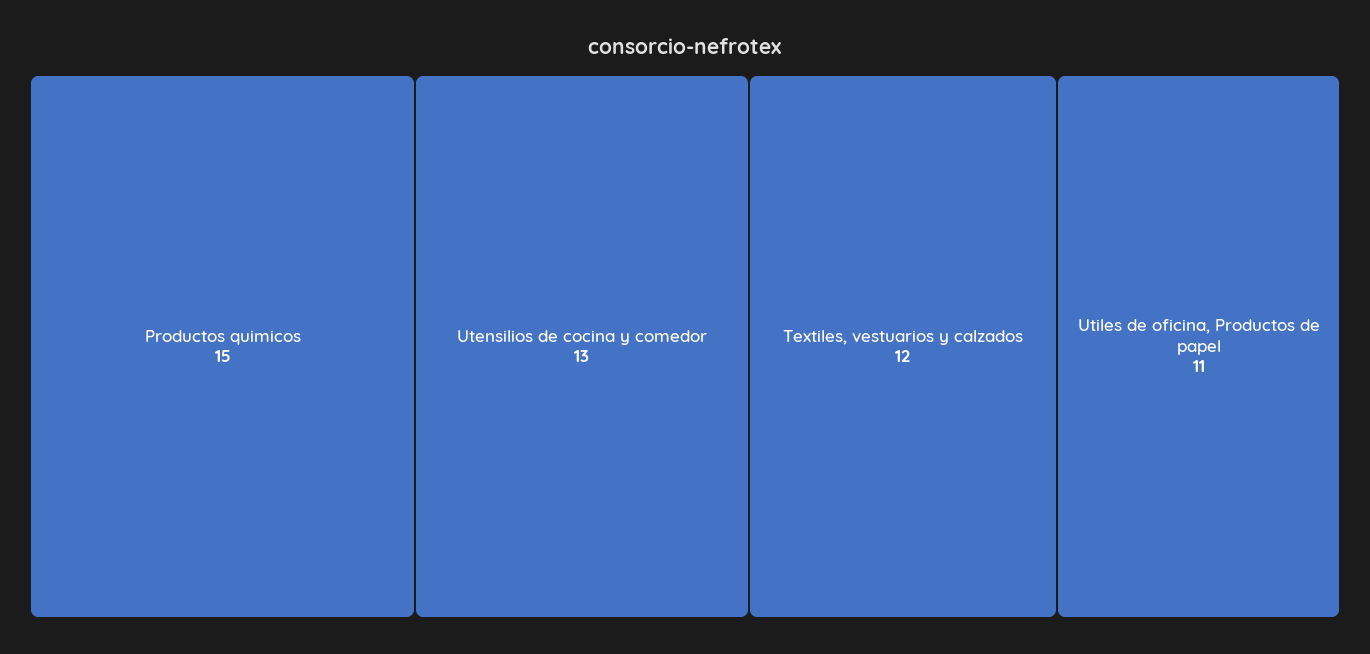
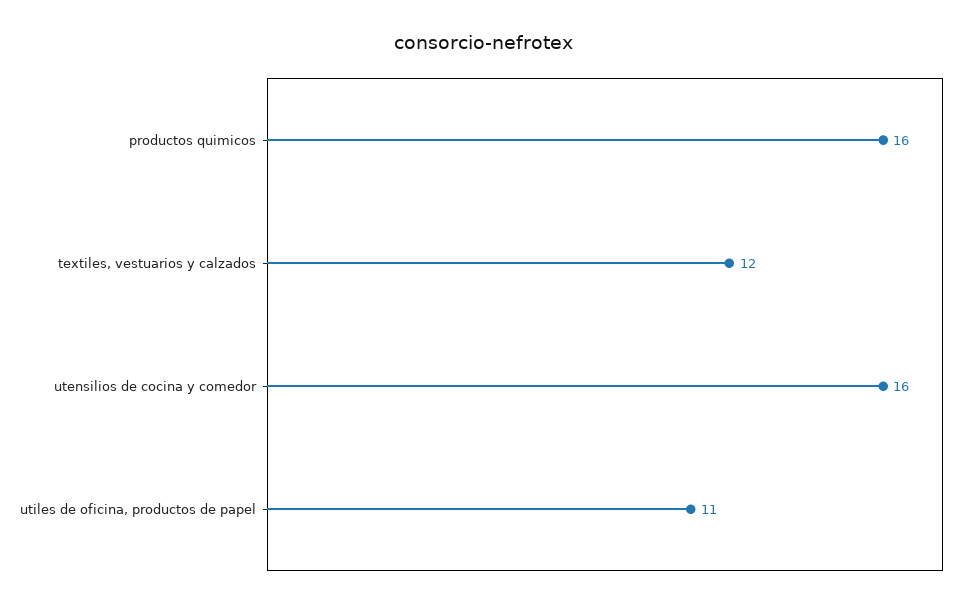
Productos quimicos: 15 -> 16
Utensilios de cocina y comedor: 13 -> 16

